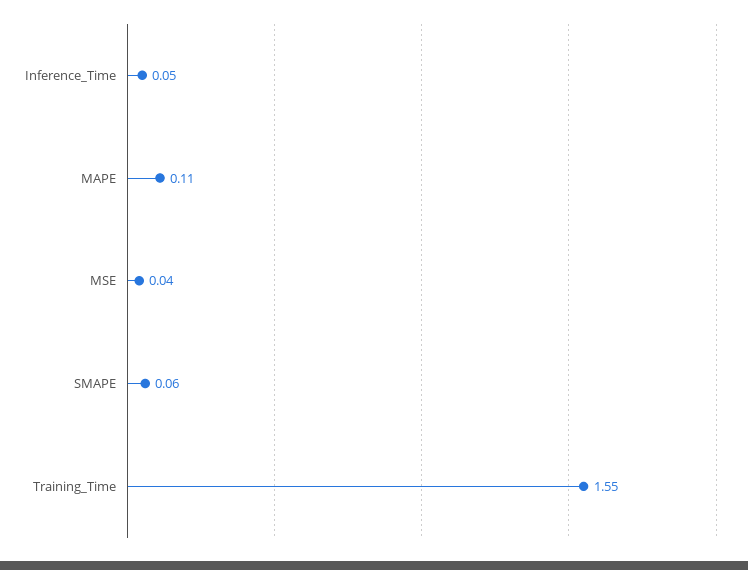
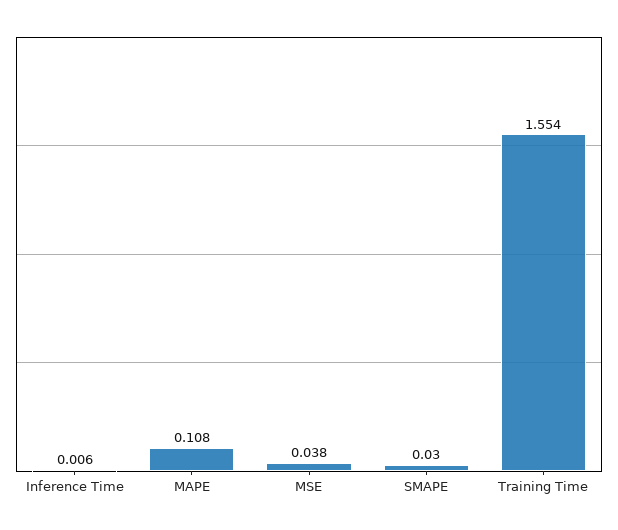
Inference_Time: 0.05 -> 0.006
SMAPE: 0.06 -> 0.03

